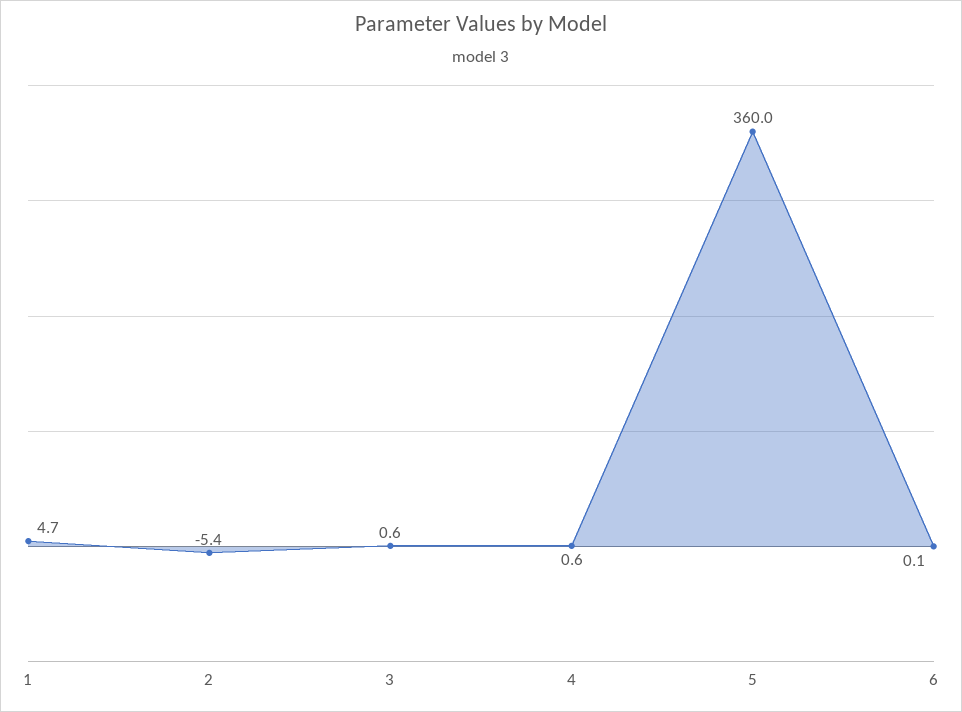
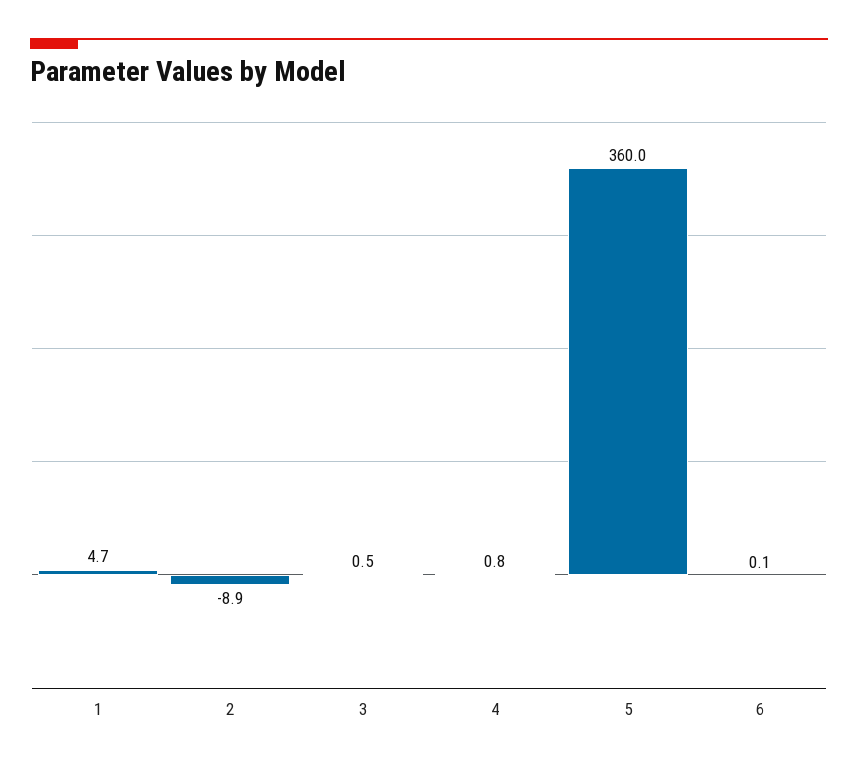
2: -5.4 -> -8.9
3: 0.6 -> 0.5
4: 0.6 -> 0.8

